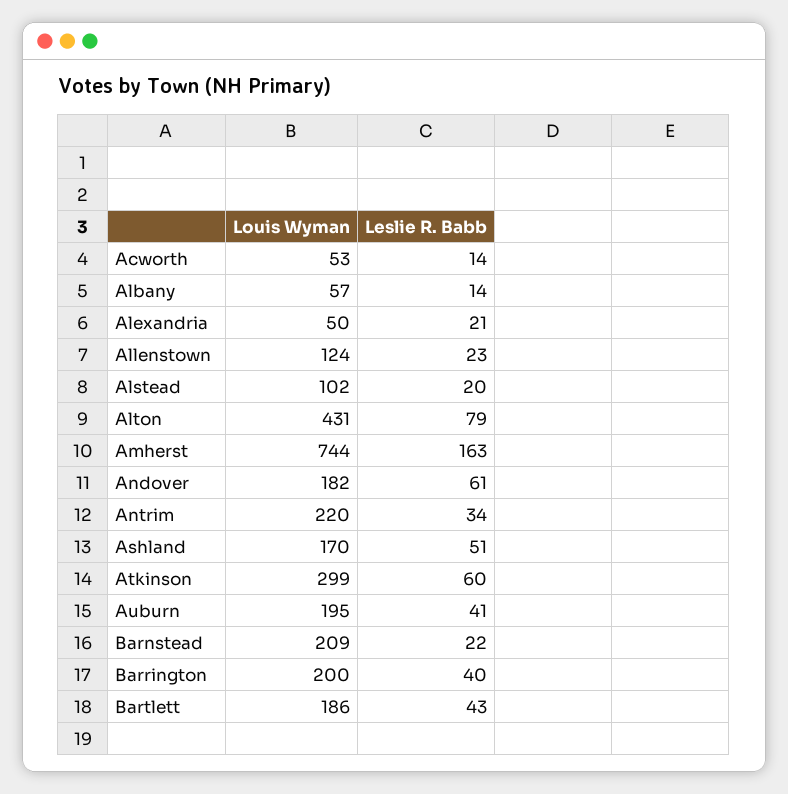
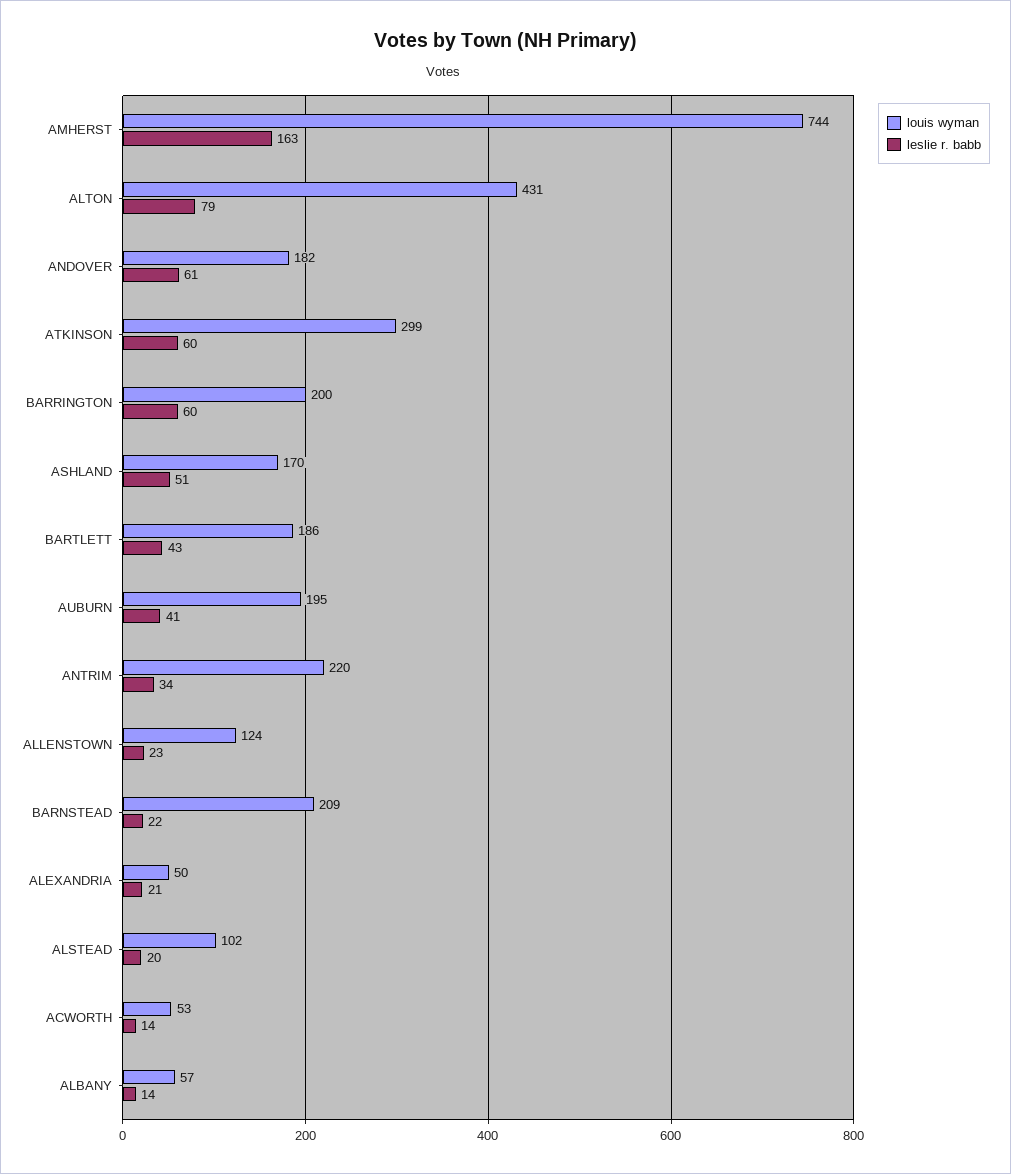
Leslie R. Babb, Barrington: 40 -> 60

